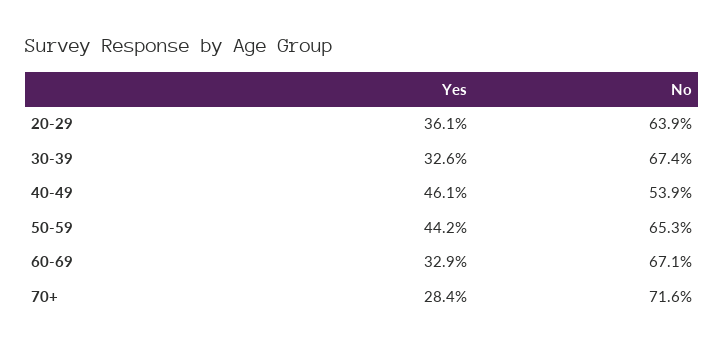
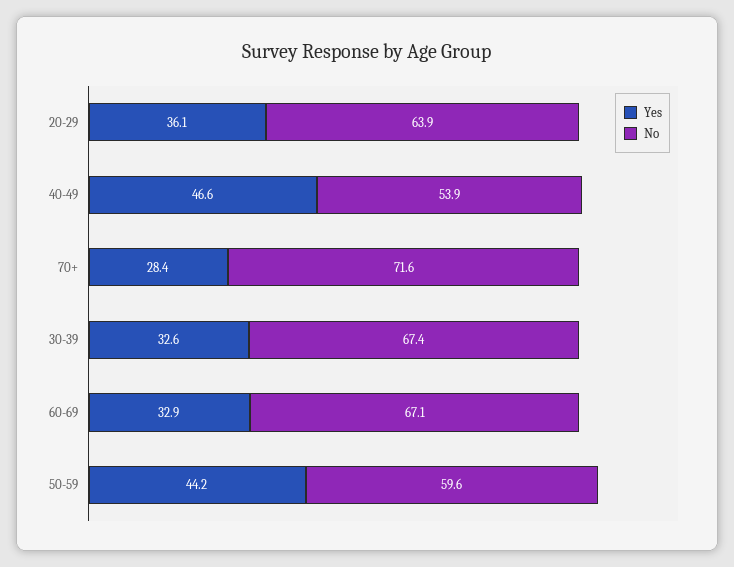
Yes, 40-49: 46.1 -> 46.6
No, 50-59: 65.3 -> 59.6

